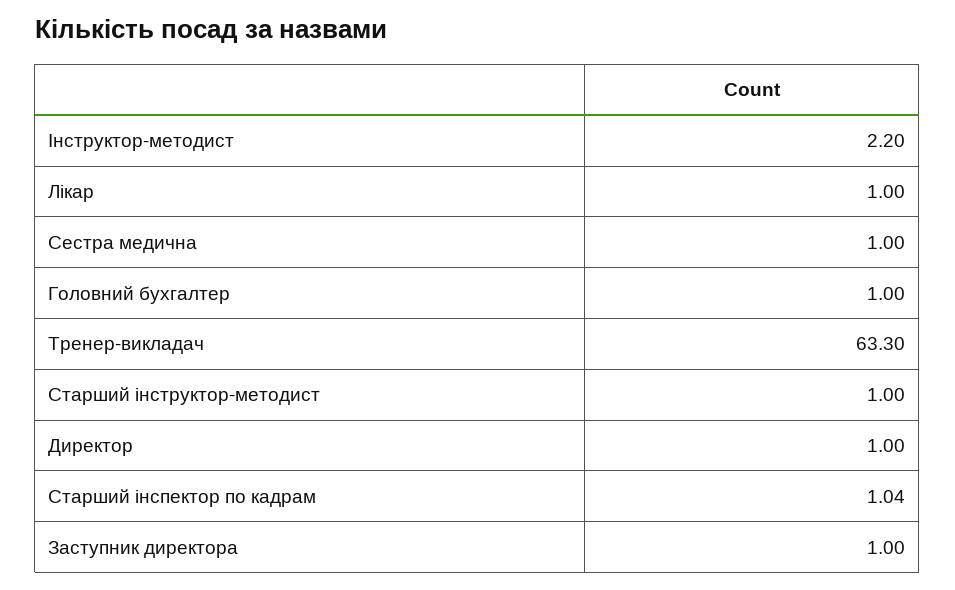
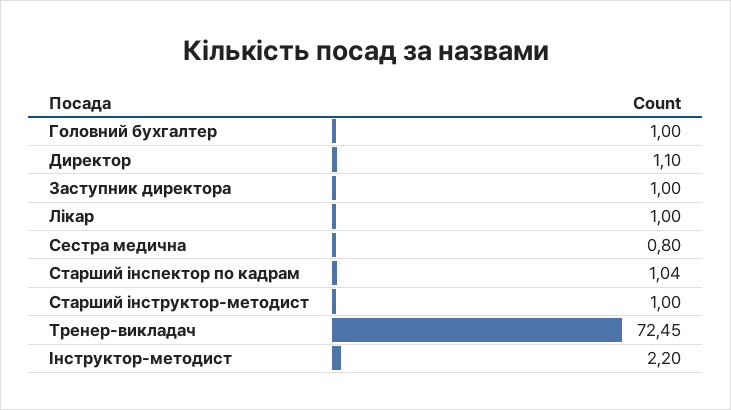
Сестра медична: 1 -> 0.8
Тренер-викладач: 63.3 -> 72.45
Директор: 1 -> 1.1

